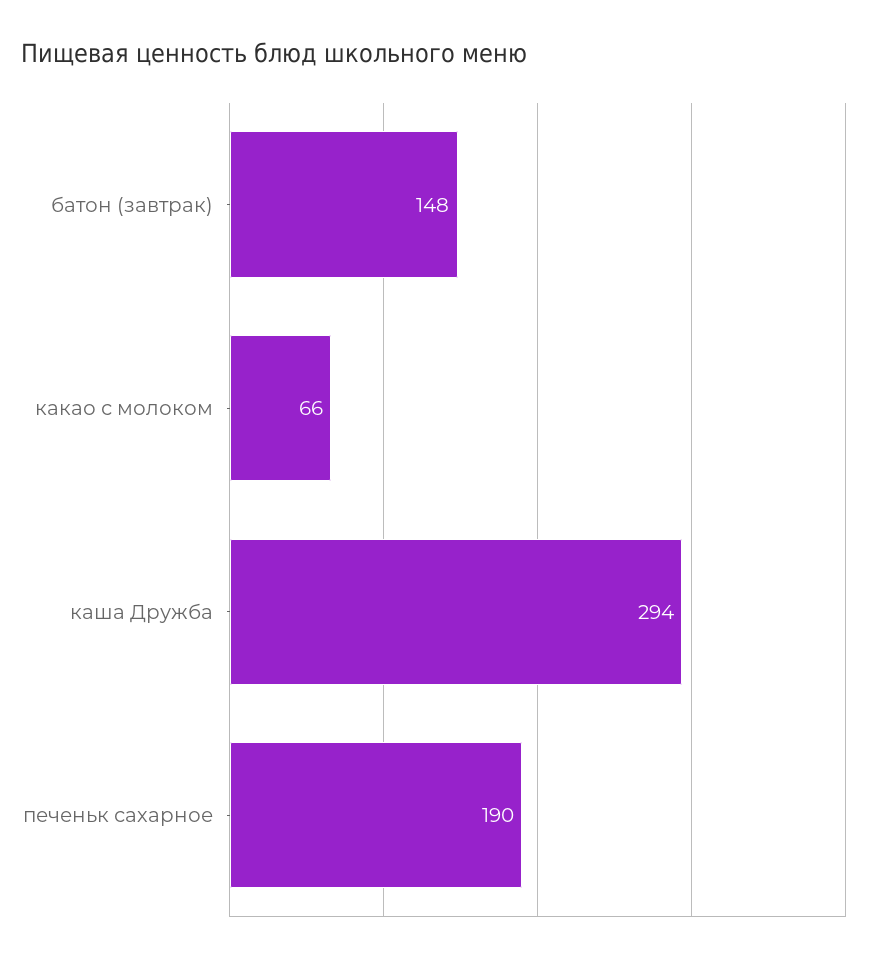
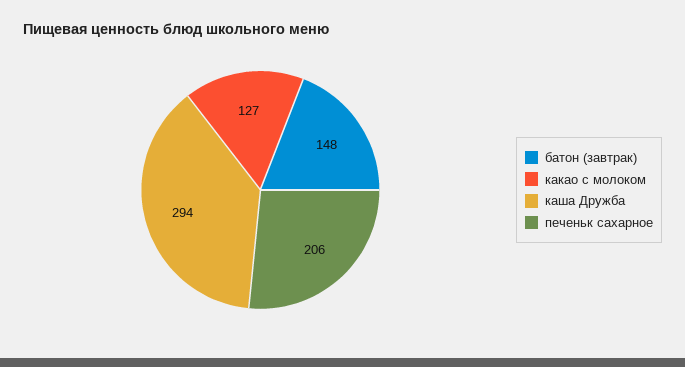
какао с молоком: 66 -> 127
печеньк сахарное: 190 -> 206

